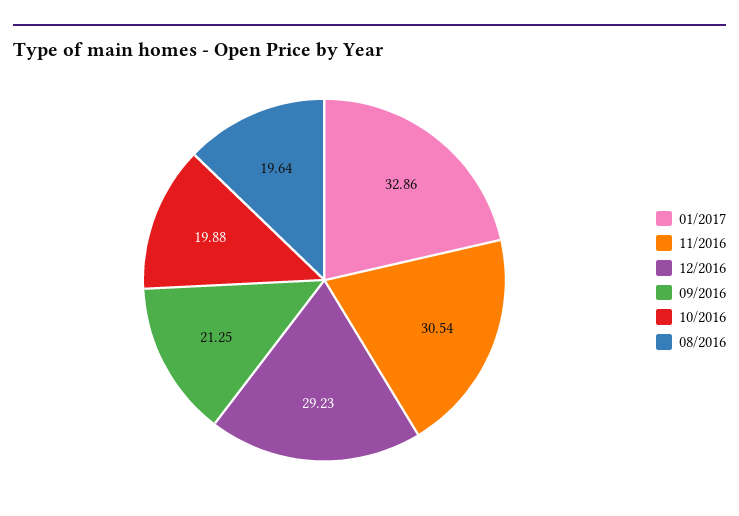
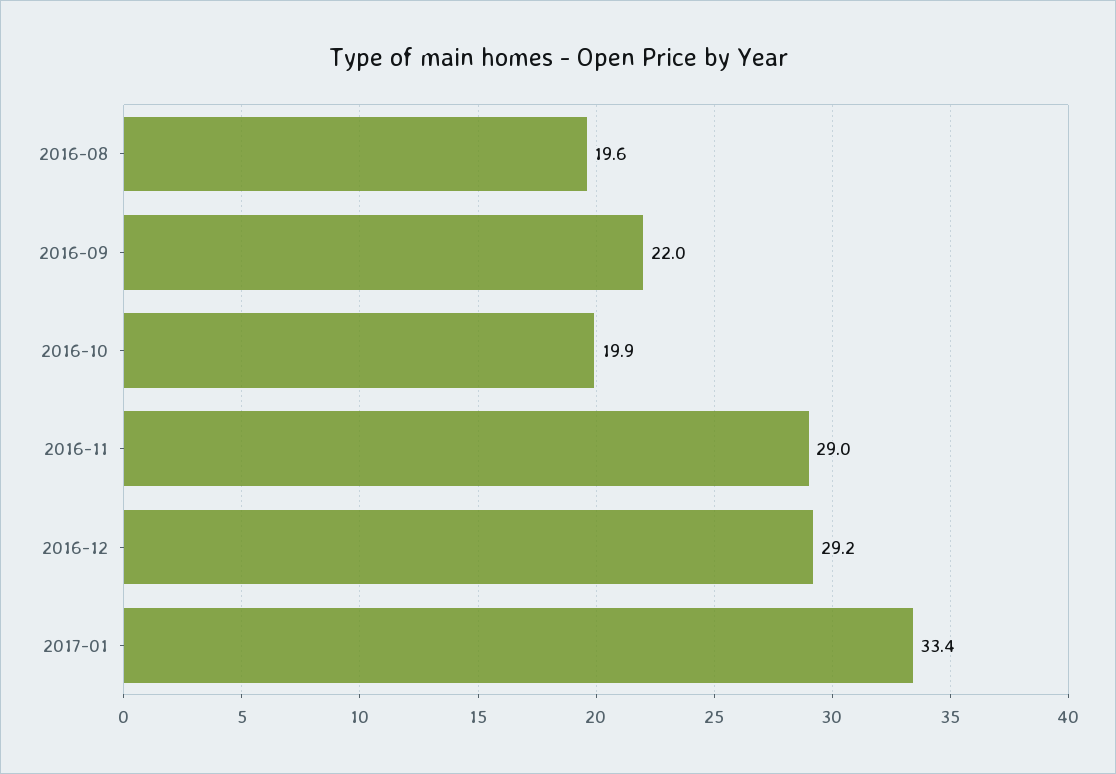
01/2017: 32.86 -> 33.4
11/2016: 30.54 -> 29
09/2016: 21.25 -> 22

